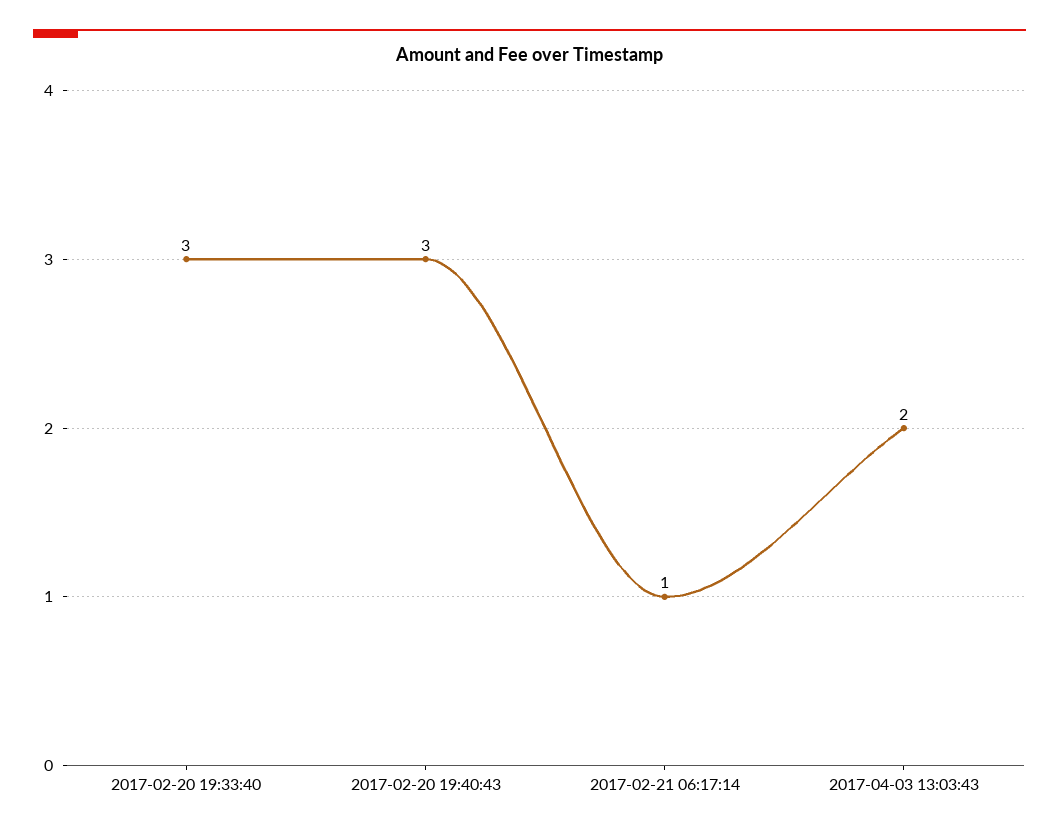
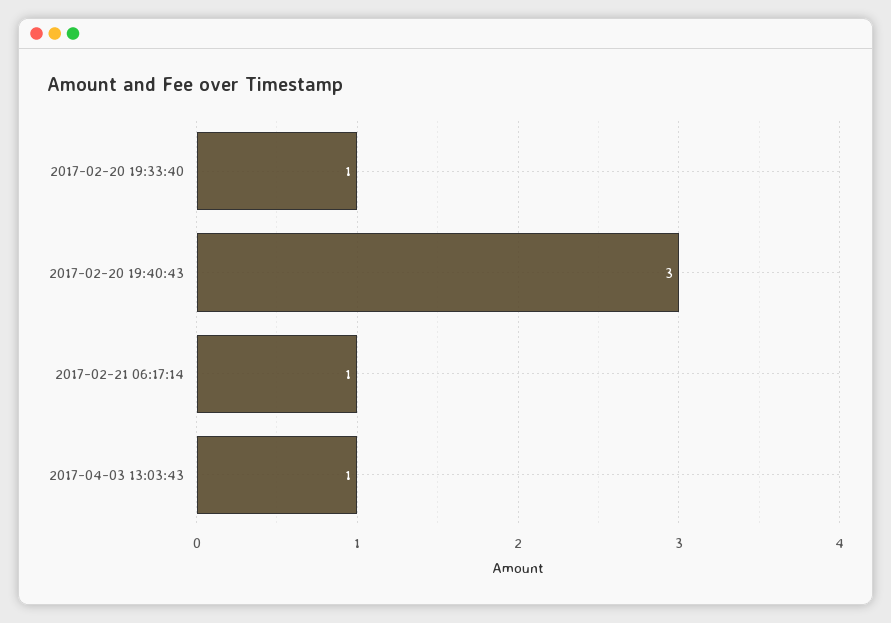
2017-02-20 19:33:40: 3 -> 1
2017-04-03 13:03:43: 2 -> 1

